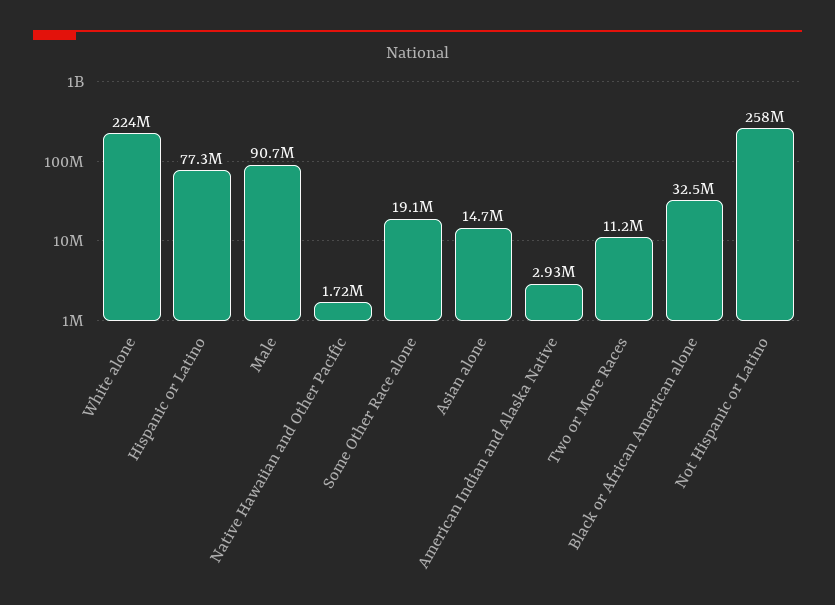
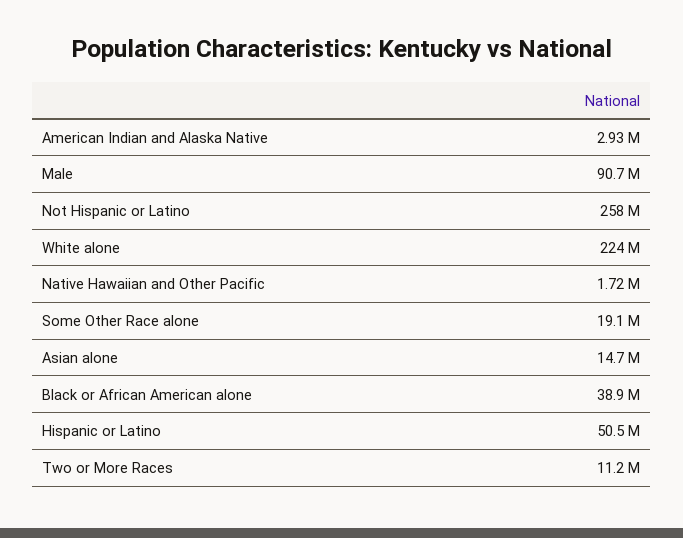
Hispanic or Latino: 77300000 -> 50500000
Black or African American alone: 32500000 -> 38900000

